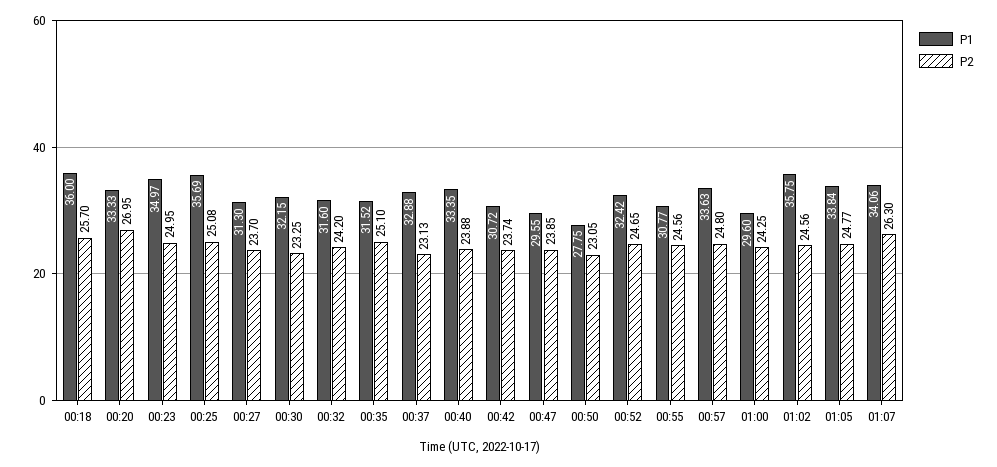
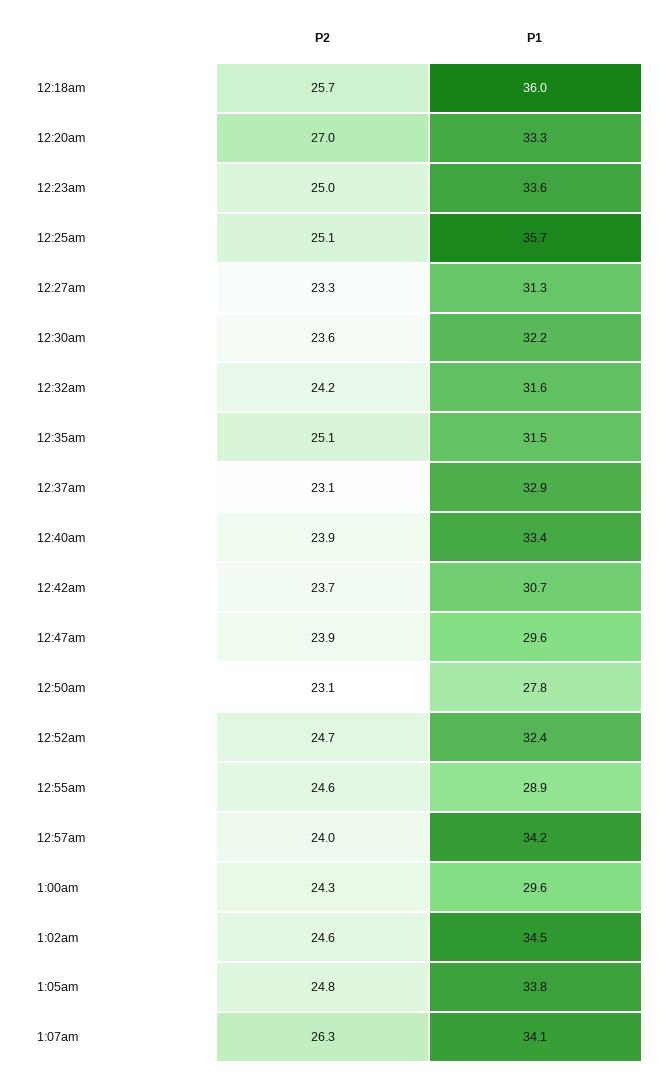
P1, 00:23: 34.97 -> 33.6
P2, 00:27: 23.7 -> 23.3
P2, 00:30: 23.25 -> 23.6
P1, 00:55: 30.77 -> 28.9
P1, 00:57: 33.63 -> 34.2
P2, 00:57: 24.8 -> 24
P1, 01:02: 35.75 -> 34.5

